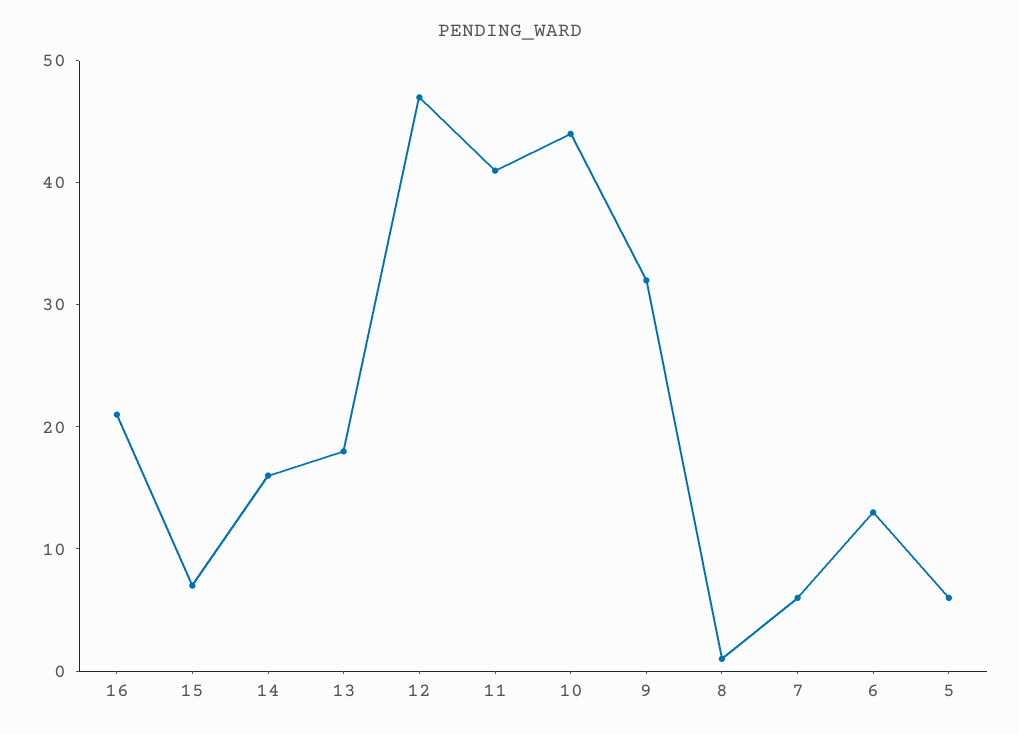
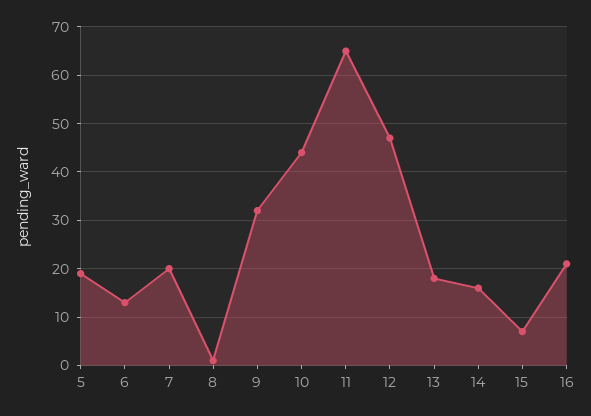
11: 41 -> 65
7: 6 -> 20
5: 6 -> 20

